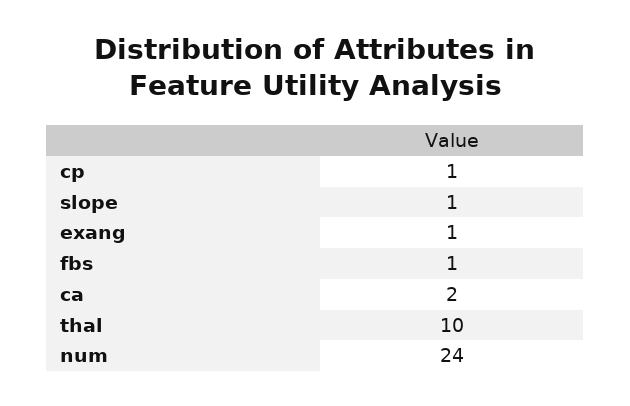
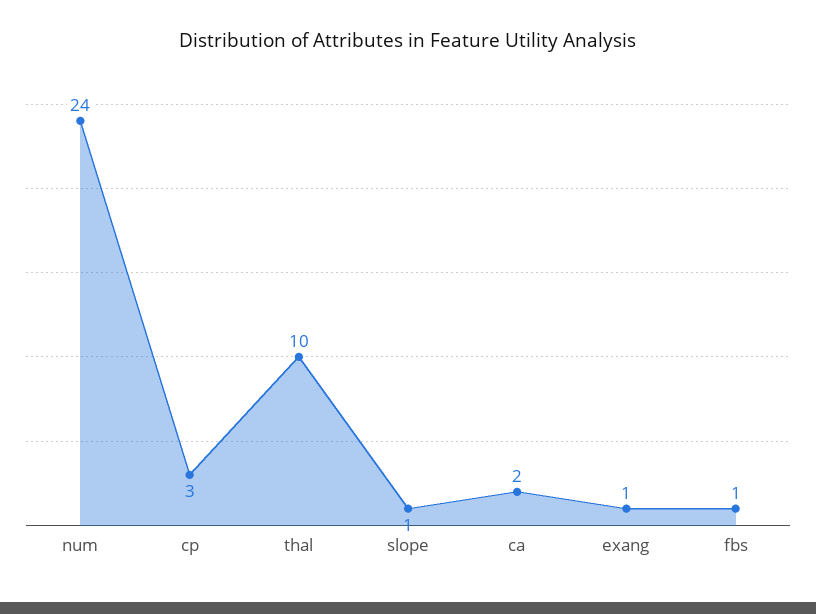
cp: 1 -> 3

